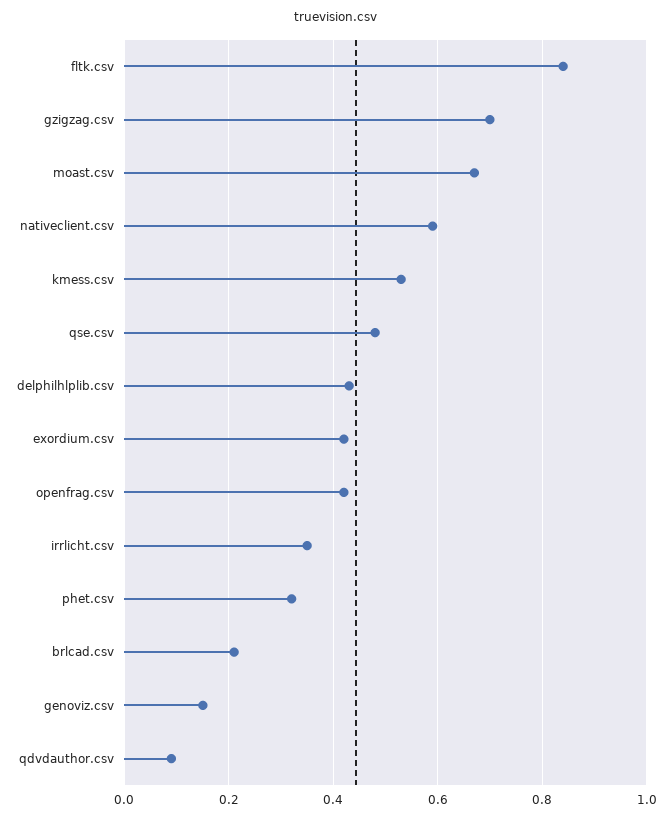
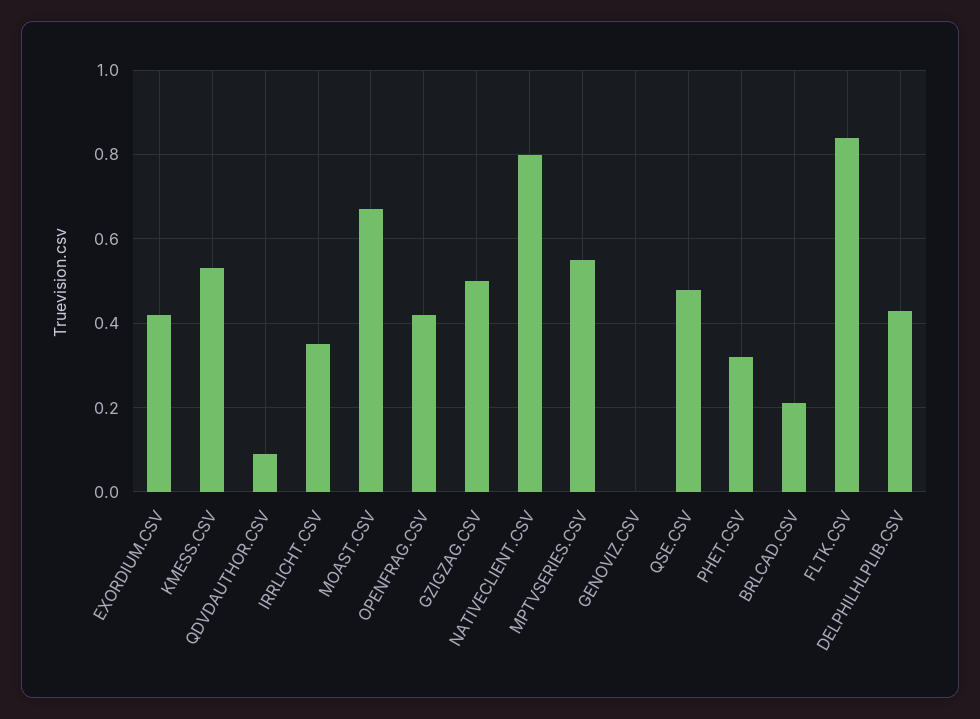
gzigzag.csv: 0.7 -> 0.5
nativeclient.csv: 0.6 -> 0.8
genoviz.csv: 0.15 -> 0
MPTVSERIES.CSV: none -> 0.55

